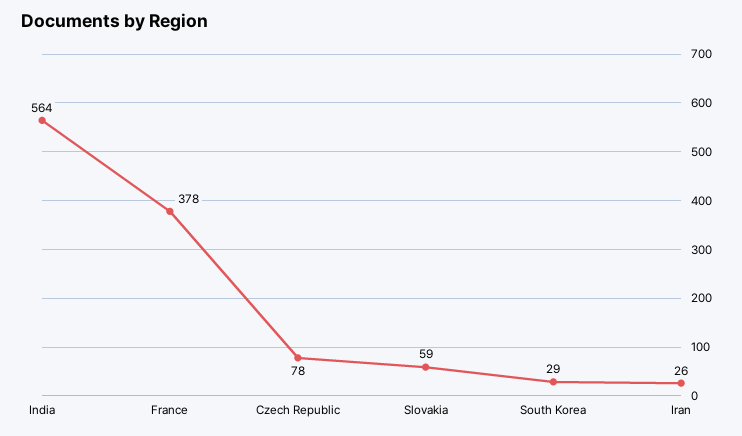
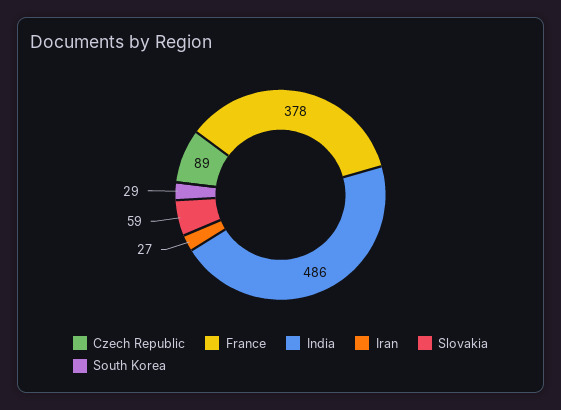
India: 564 -> 486
Czech Republic: 78 -> 89
Iran: 26 -> 27

